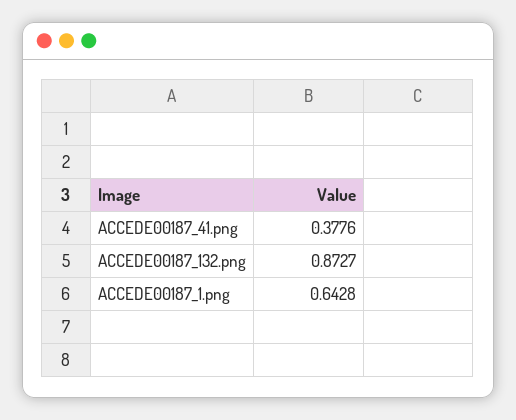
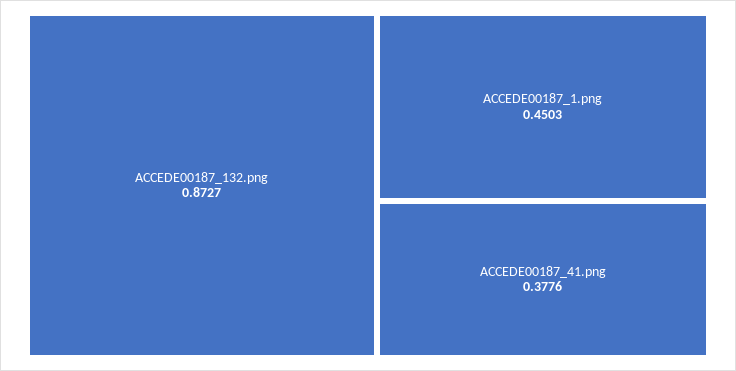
ACCEDE00187_1.png: 0.6428 -> 0.4503

